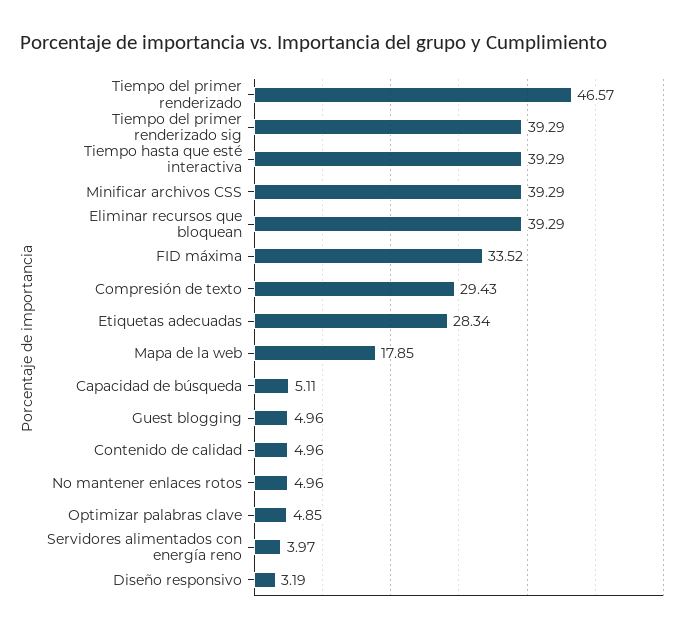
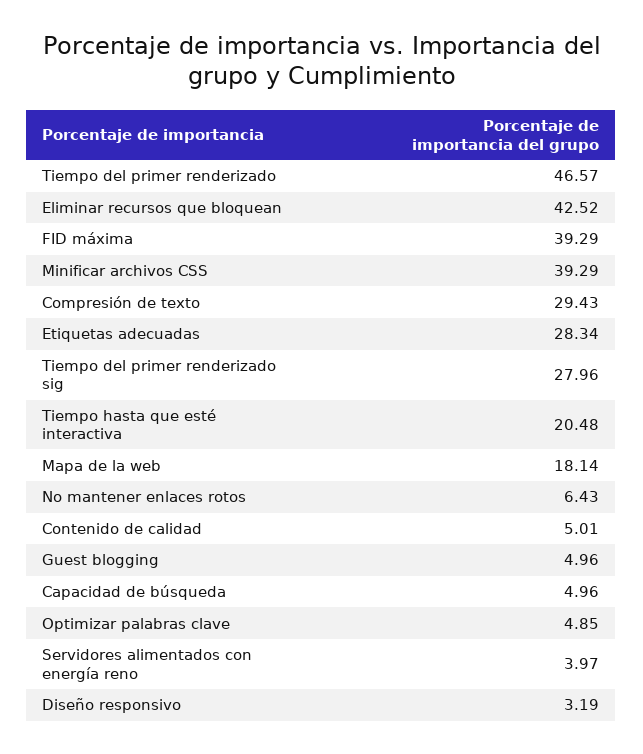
Tiempo del primer renderizado sig: 39.29 -> 27.96
Tiempo hasta que esté interactiva: 39.29 -> 20.48
Eliminar recursos que bloquean: 39.29 -> 42.52
FID máxima: 33.52 -> 39.29
Mapa de la web: 17.85 -> 18.14
Capacidad de búsqueda: 5.11 -> 4.96
Contenido de calidad: 4.96 -> 5.01
No mantener enlaces rotos: 4.96 -> 6.43

